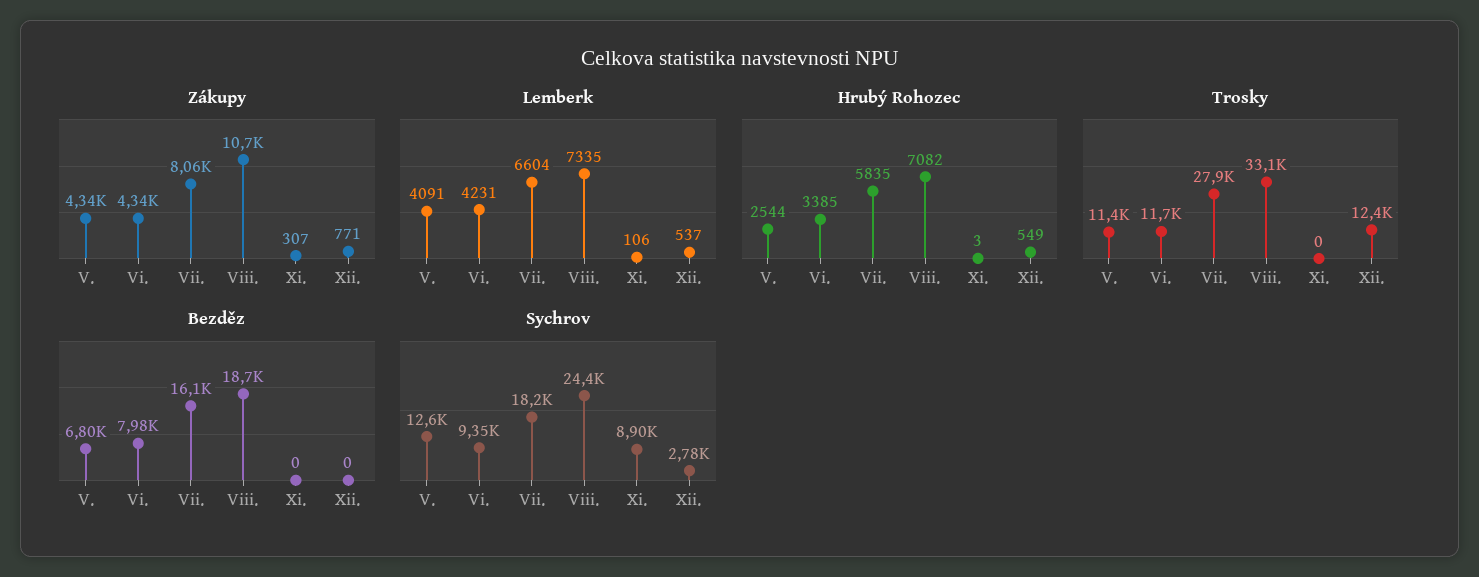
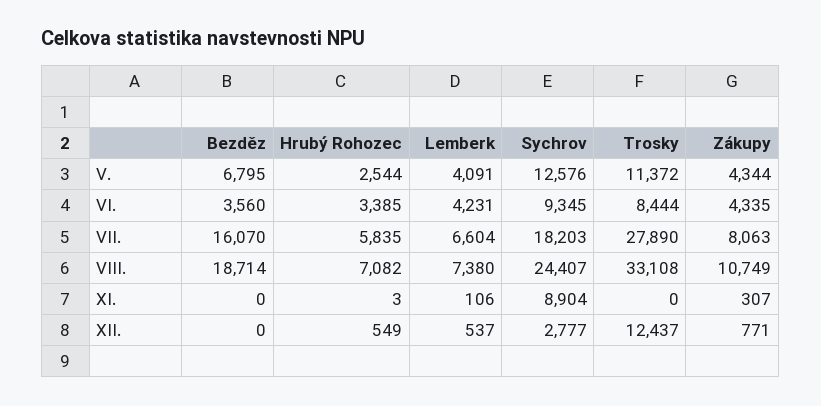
Lemberk, Viii.: 7335 -> 7380
Trosky, Vi.: 11700 -> 8444
Bezděz, Vi.: 7980 -> 3560

